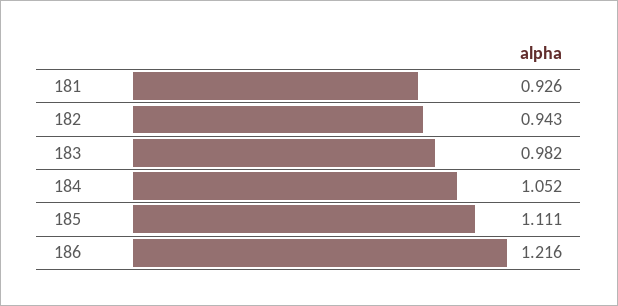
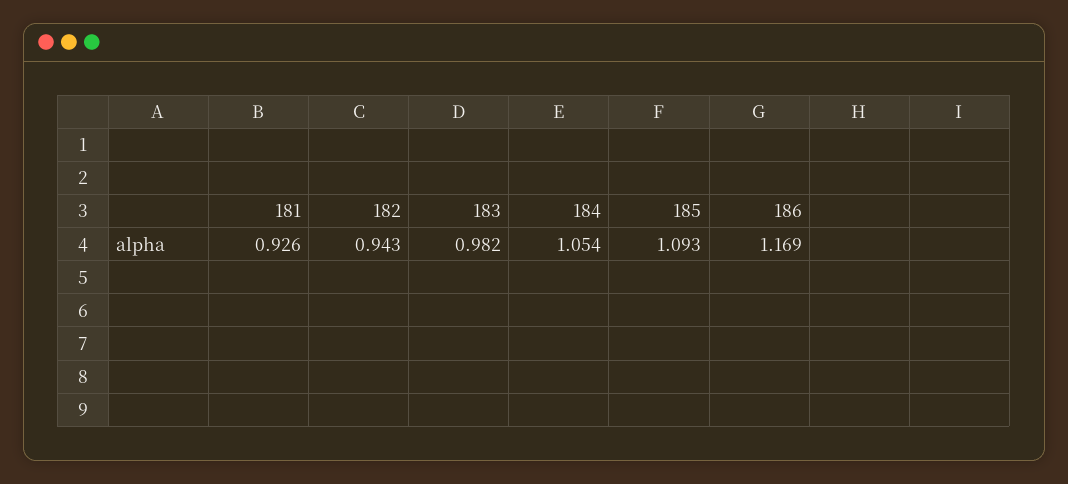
184: 1.052 -> 1.054
185: 1.111 -> 1.093
186: 1.216 -> 1.169

